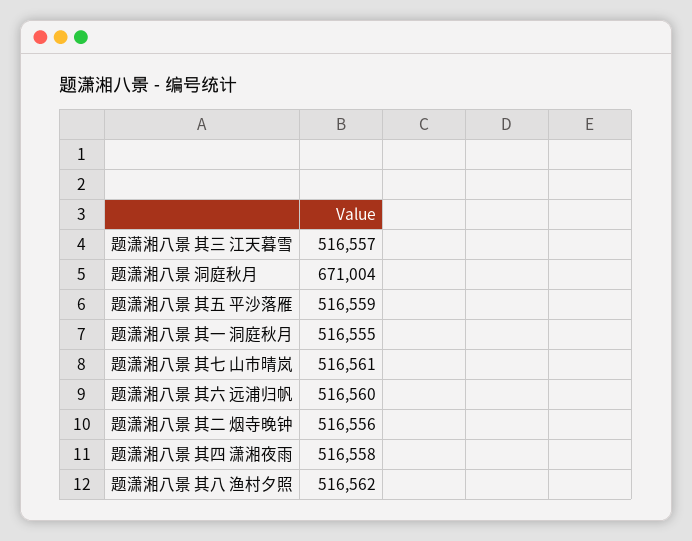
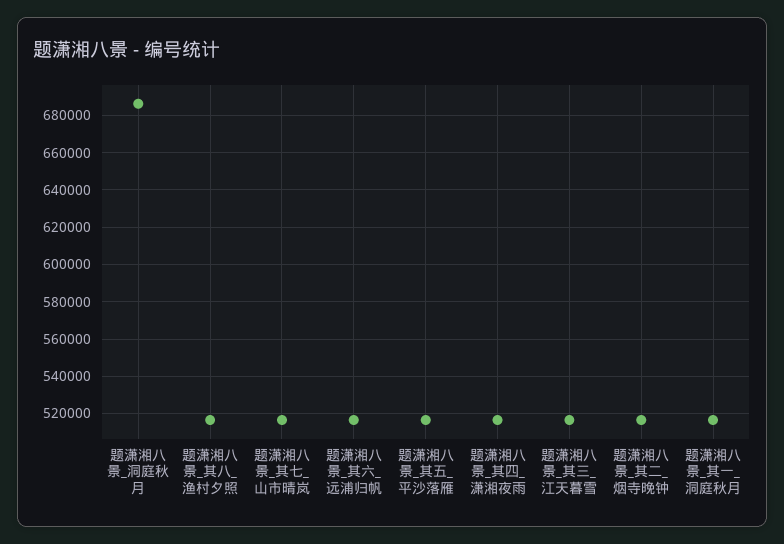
题潇湘八景 洞庭秋月: 671004 -> 685000

